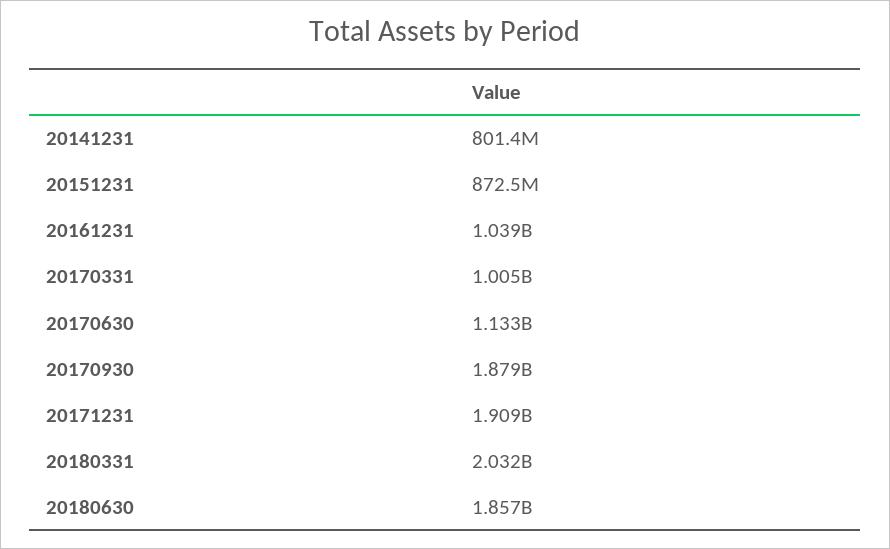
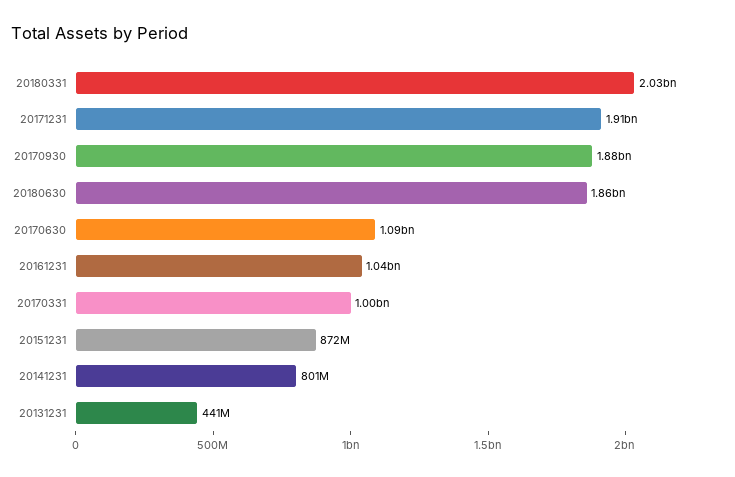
20170630: 1133000000 -> 1090000000
20131231: none -> 441000000

